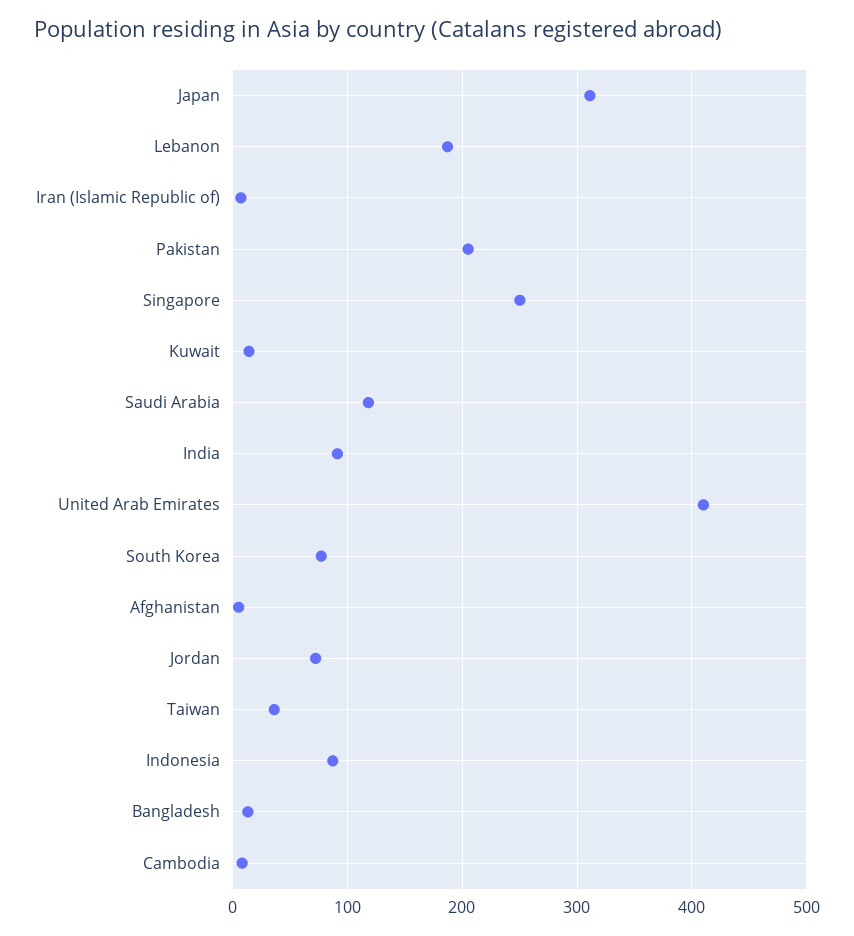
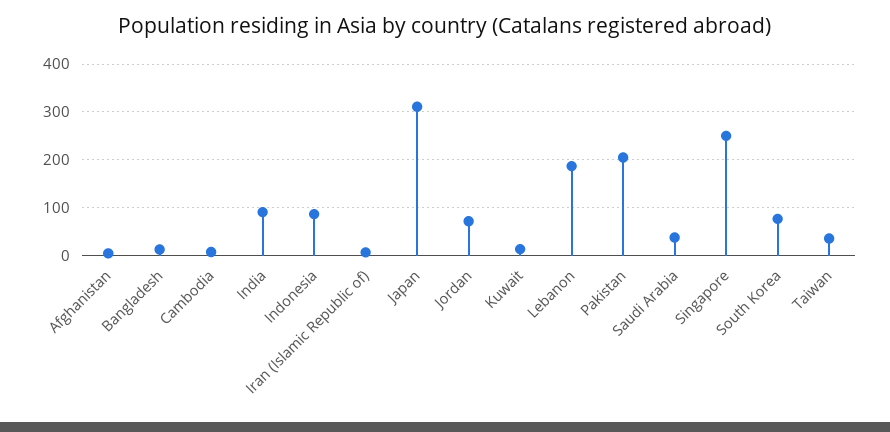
Saudi Arabia: 120 -> 40
United Arab Emirates: 410 -> none

